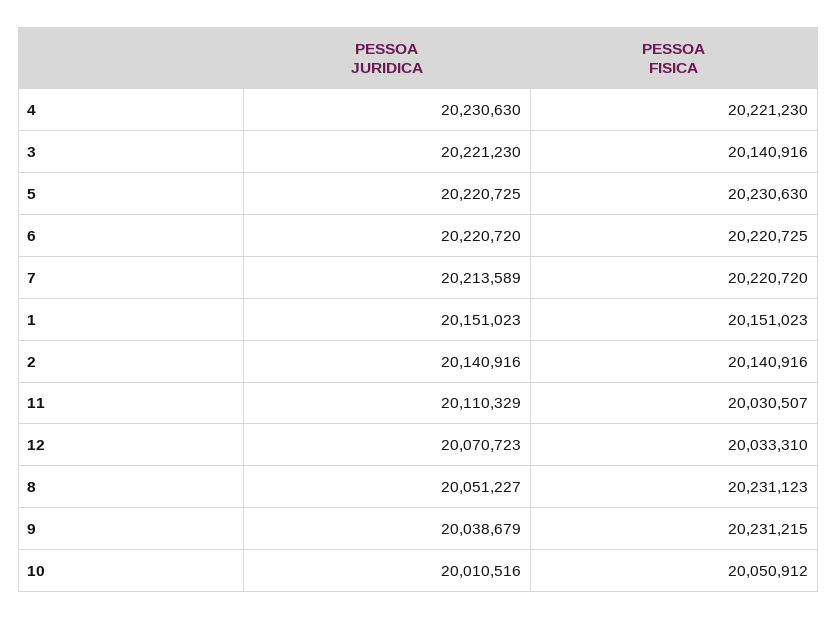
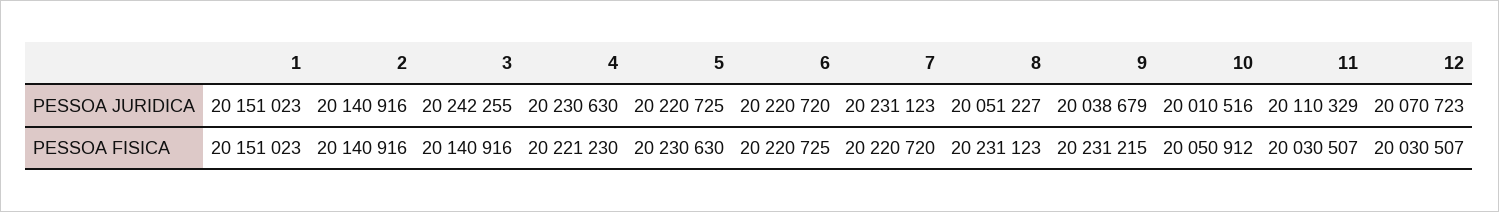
PESSOA JURIDICA, 3: 20221230 -> 20242255
PESSOA JURIDICA, 7: 20213589 -> 20231123
PESSOA FISICA, 12: 20033310 -> 20030507

